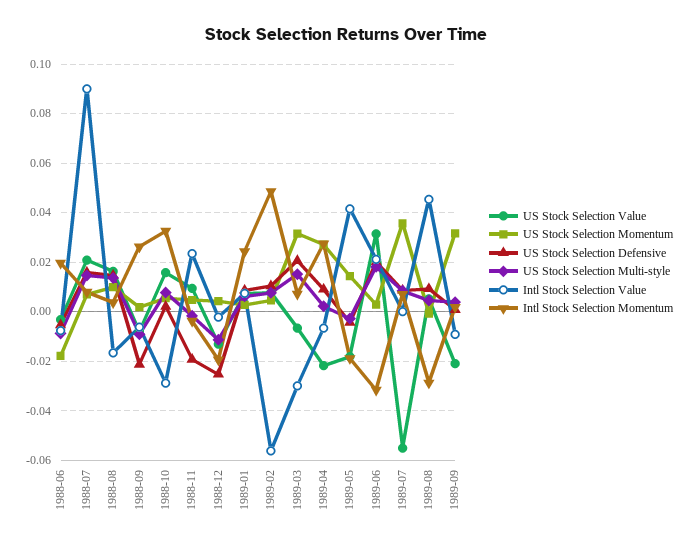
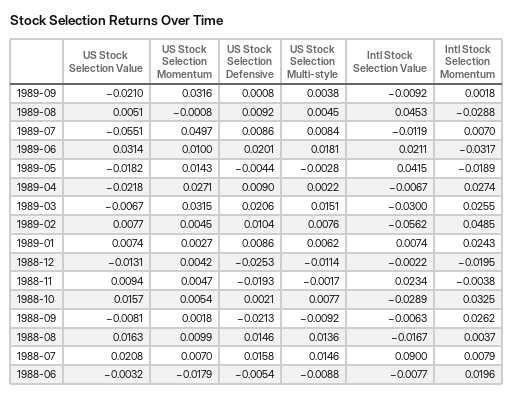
Intl Stock Selection Momentum, 1989-03: 0.0075 -> 0.0255
US Stock Selection Momentum, 1989-06: 0.0025 -> 0.01
US Stock Selection Momentum, 1989-07: 0.035 -> 0.0497
Intl Stock Selection Value, 1989-07: 0 -> -0.0119

